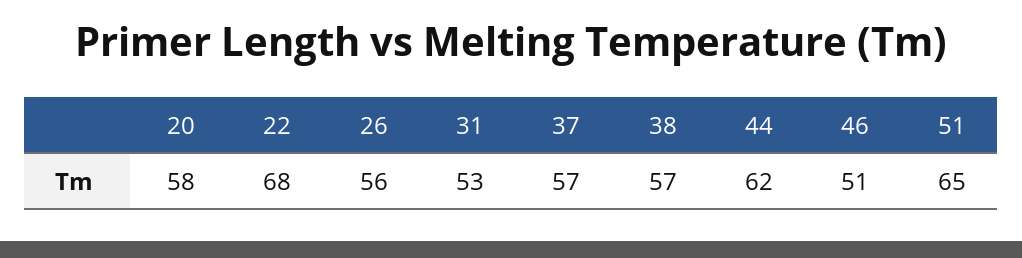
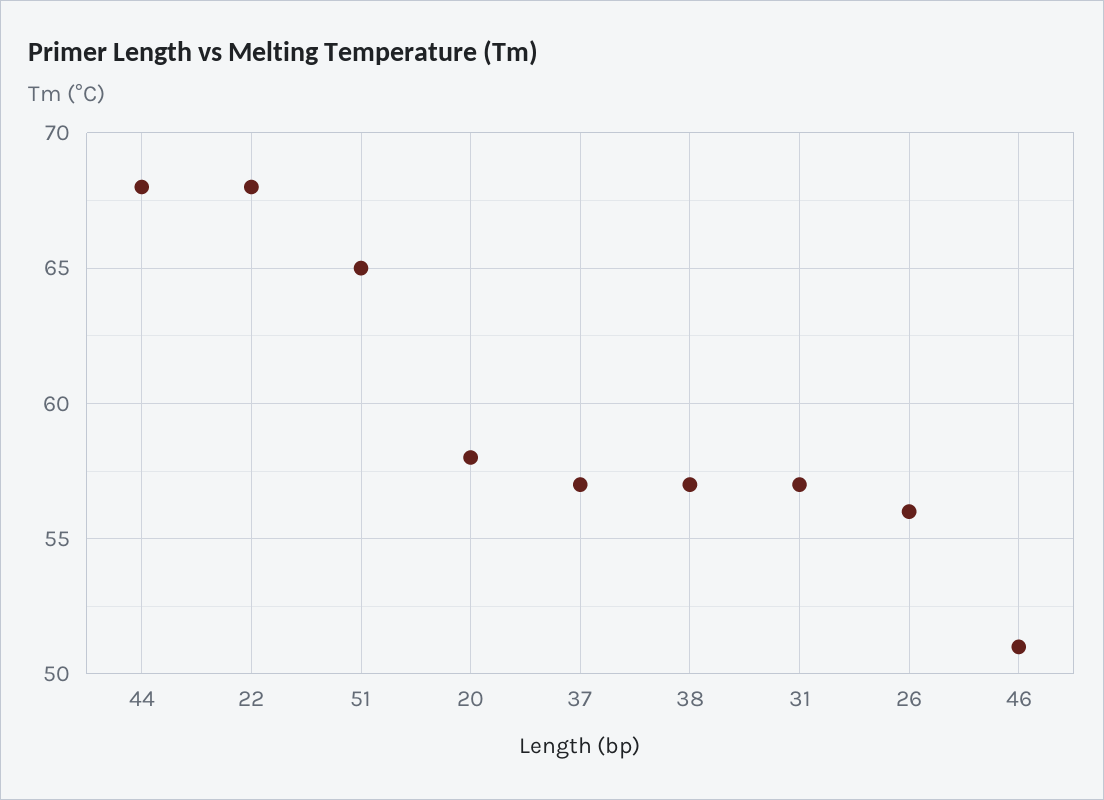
31: 53 -> 57
44: 62 -> 68

